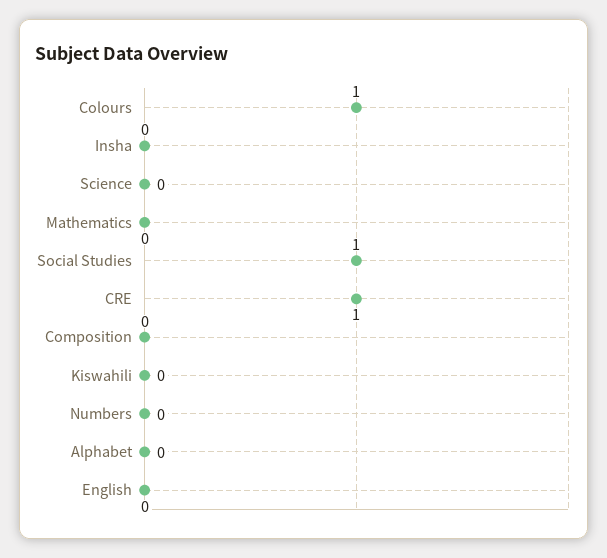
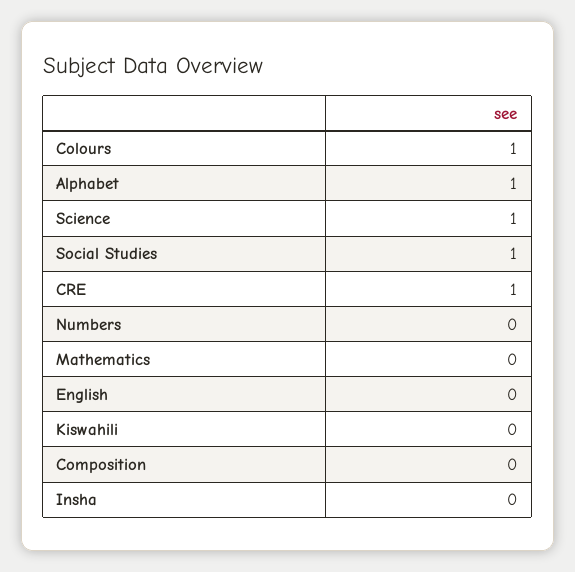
Science: 0 -> 1
Alphabet: 0 -> 1

